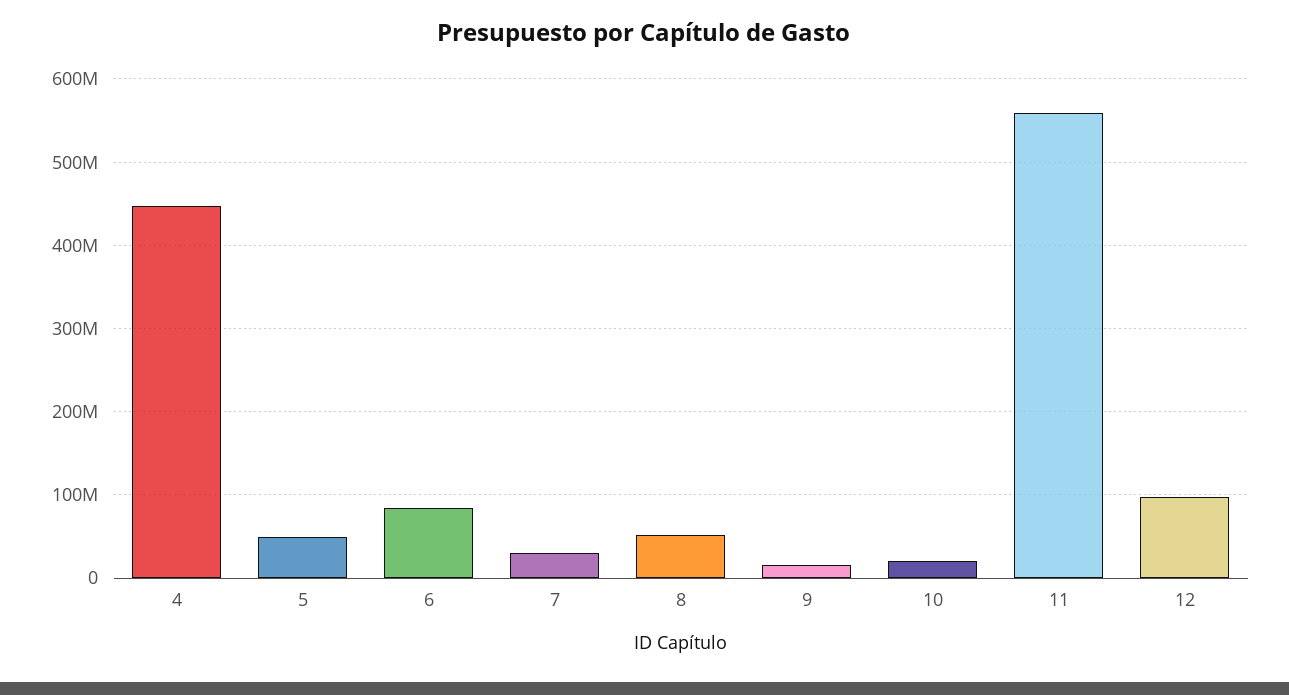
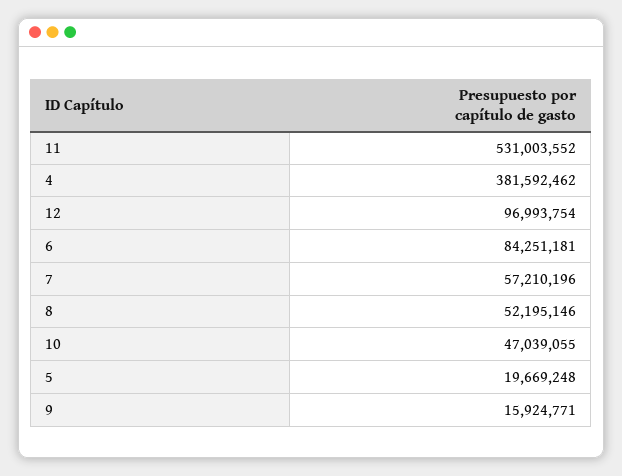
4: 450000000 -> 381592462
5: 50000000 -> 19669248
7: 30000000 -> 57210196
10: 20000000 -> 47039055
11: 560000000 -> 531003552

